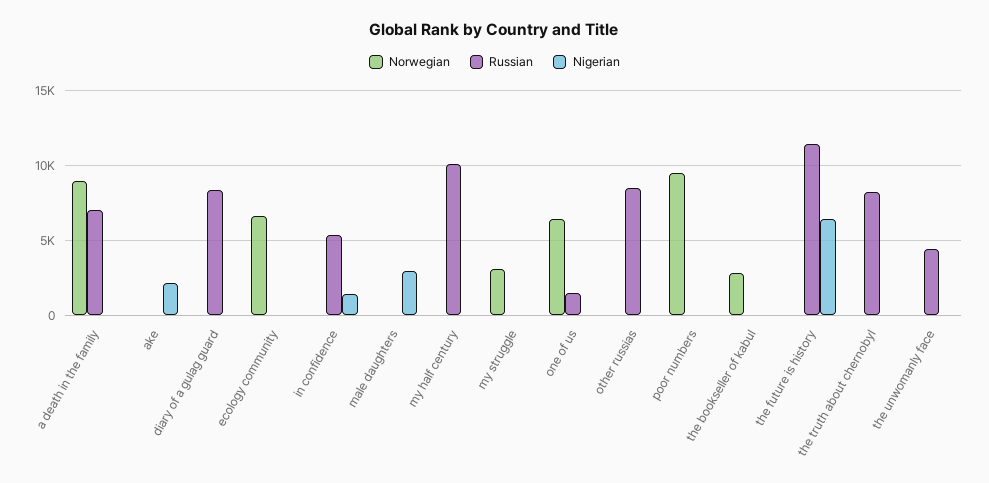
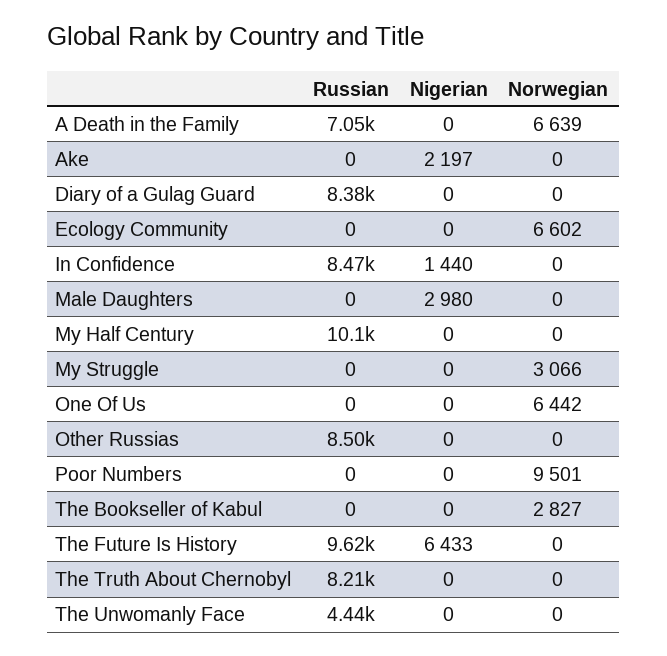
Norwegian, a death in the family: 9000 -> 6639
Russian, in confidence: 5500 -> 8470
Russian, one of us: 1500 -> 0
Russian, the future is history: 11500 -> 9620

